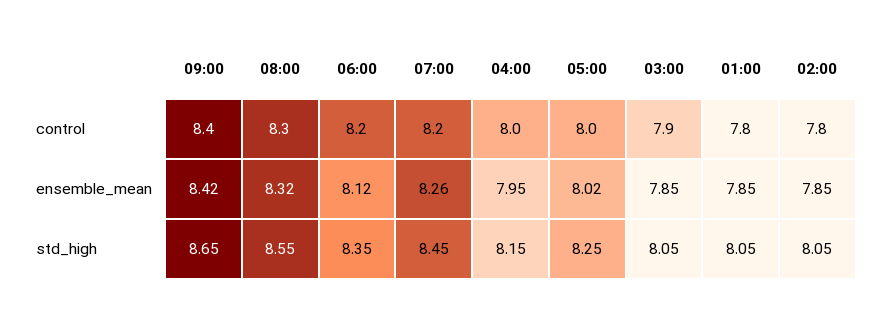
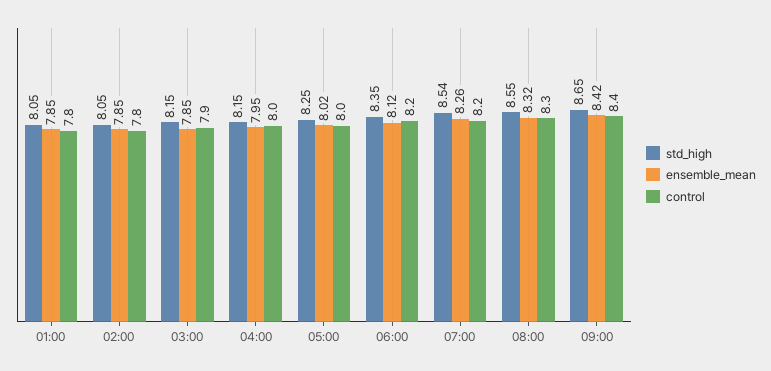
std_high, 07:00: 8.45 -> 8.54
std_high, 03:00: 8.05 -> 8.15

